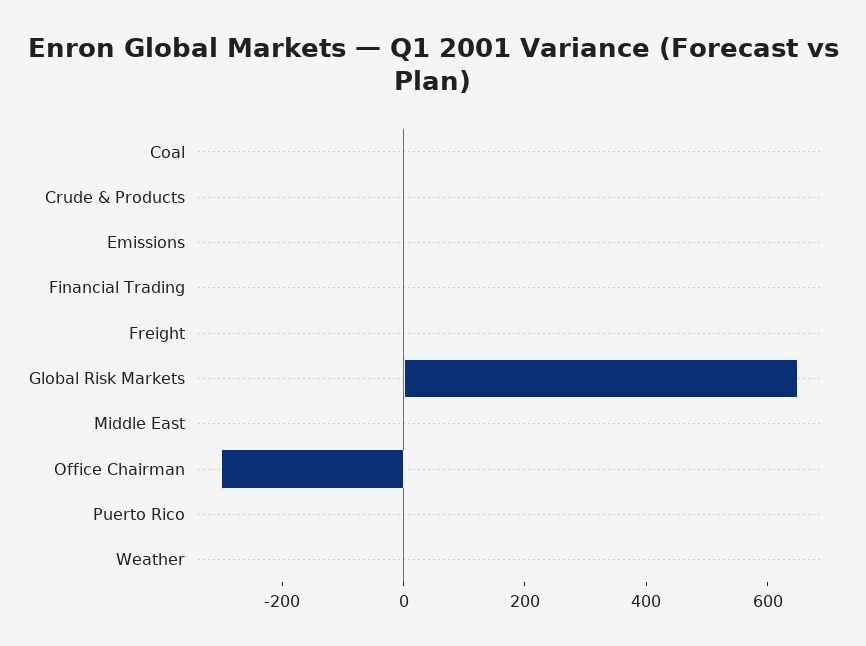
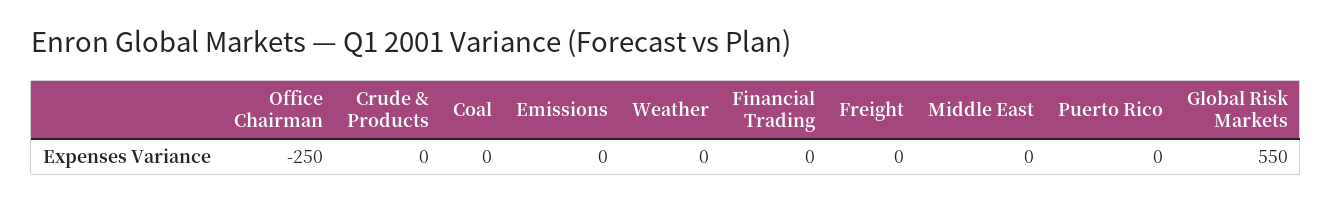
Global Risk Markets: 650 -> 550
Office Chairman: -300 -> -250

